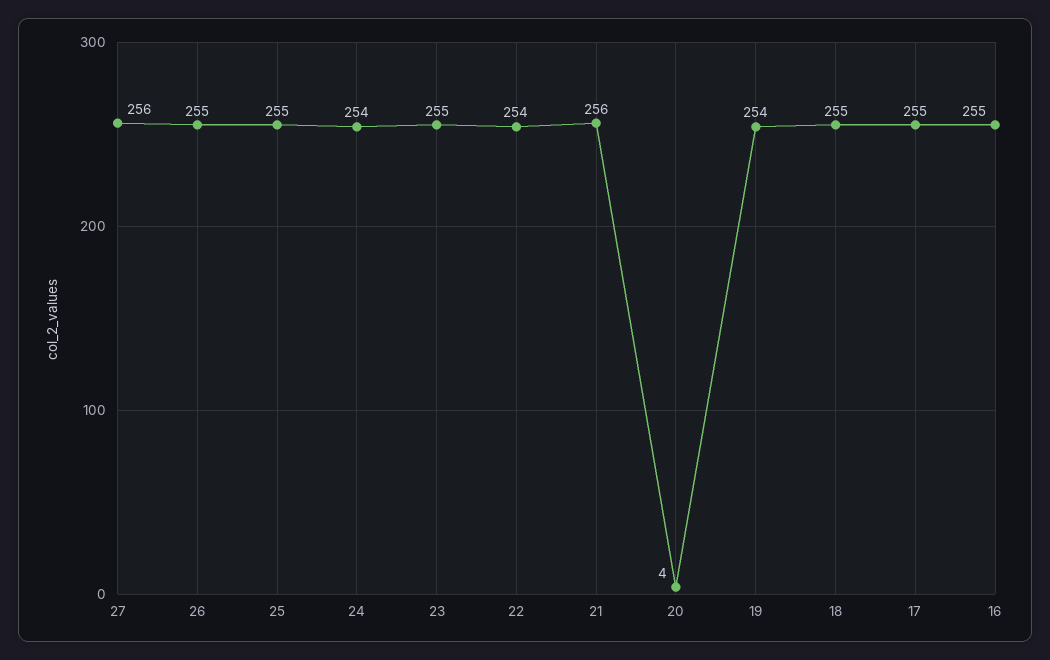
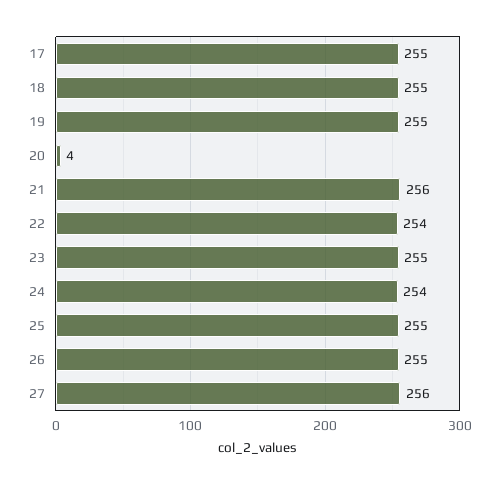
19: 254 -> 255
16: 255 -> none

